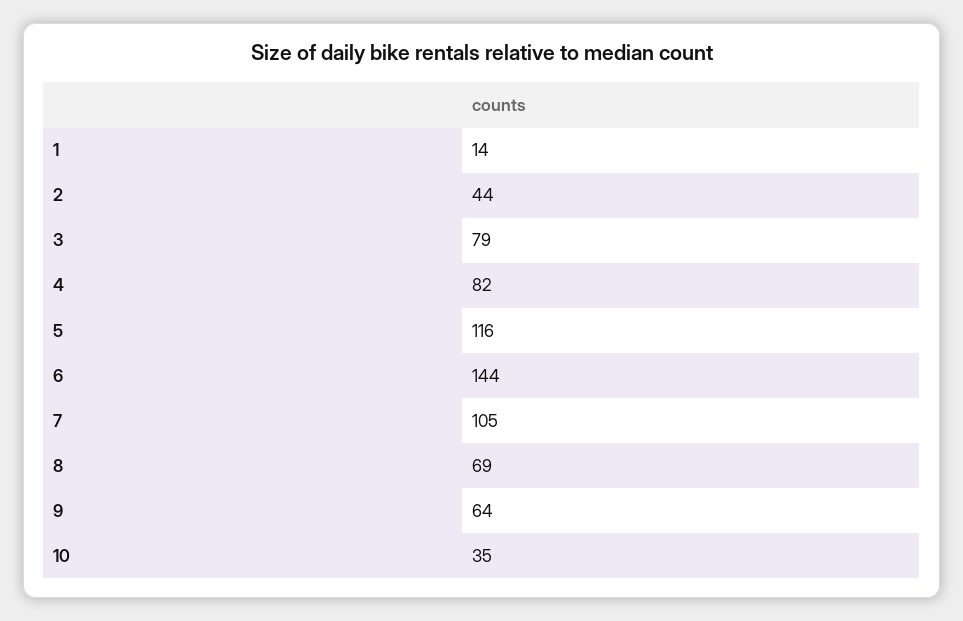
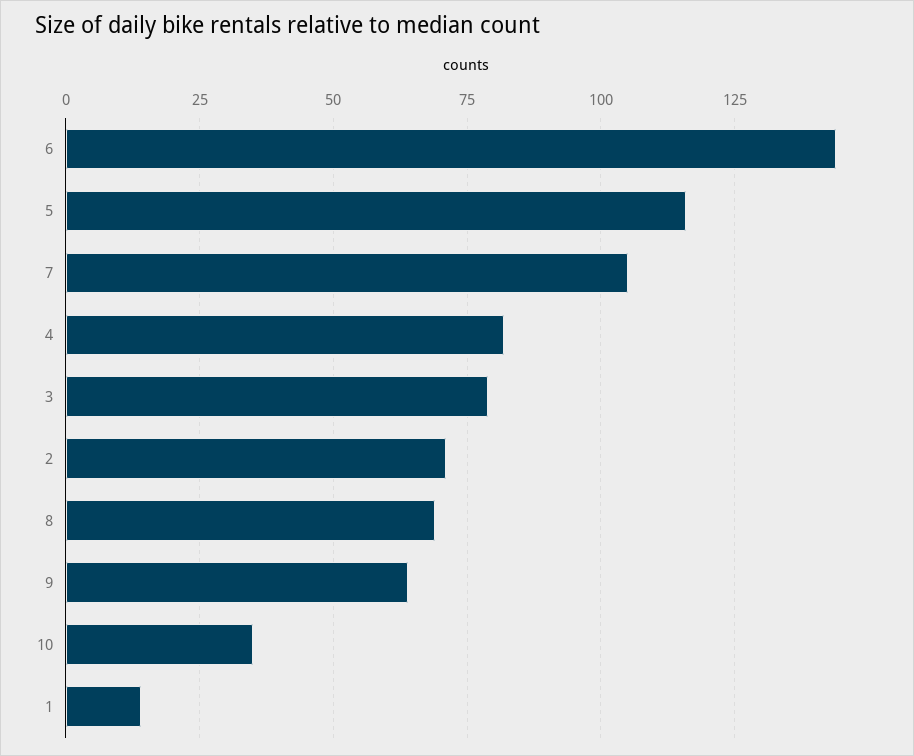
2: 44 -> 70

